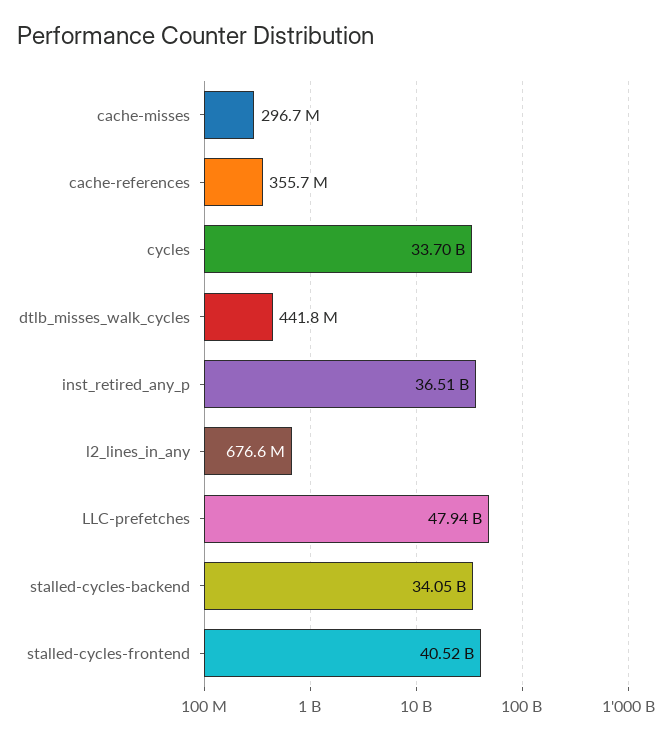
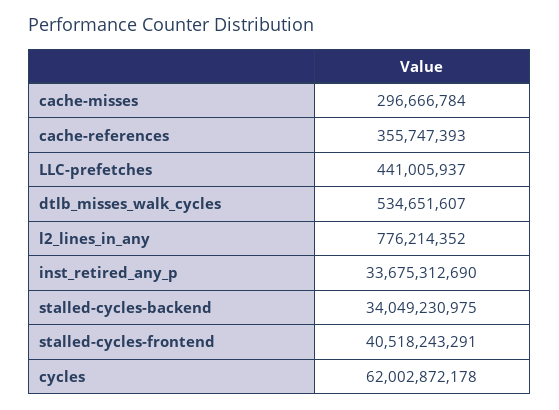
cycles: 33700000000 -> 62002872178
dtlb_misses_walk_cycles: 441800000 -> 534651607
inst_retired_any_p: 36510000000 -> 33675312690
l2_lines_in_any: 676600000 -> 776214352
LLC-prefetches: 47940000000 -> 441005937

